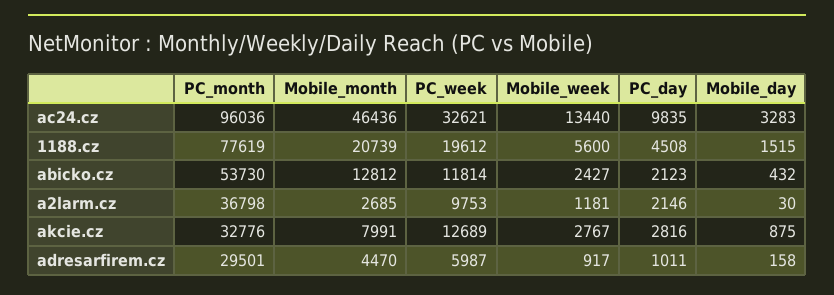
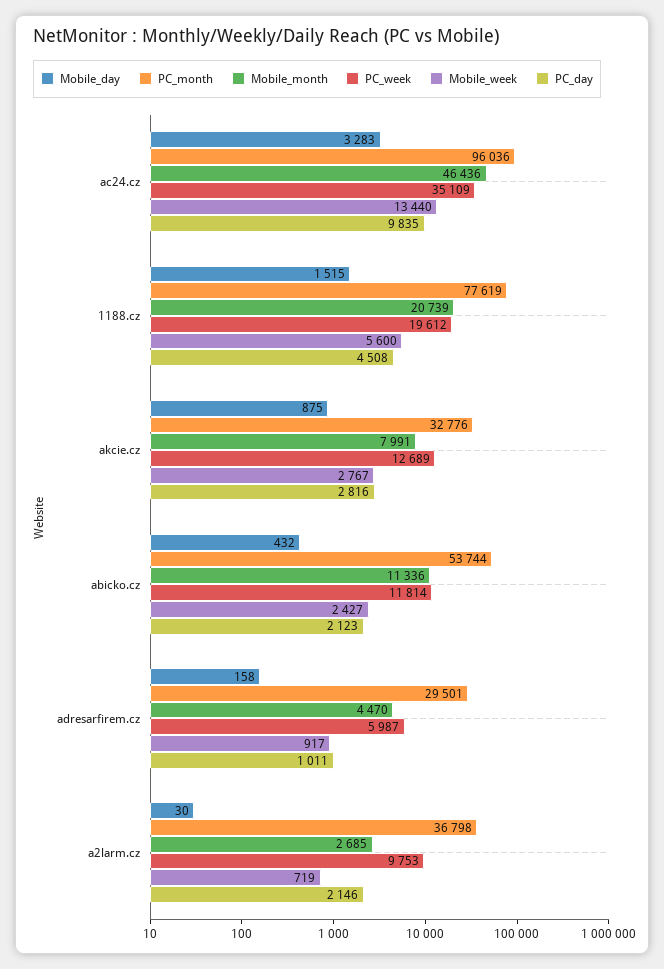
PC_week, ac24.cz: 32621 -> 35109
PC_month, abicko.cz: 53730 -> 53744
Mobile_month, abicko.cz: 12812 -> 11336
Mobile_week, a2larm.cz: 1181 -> 719

